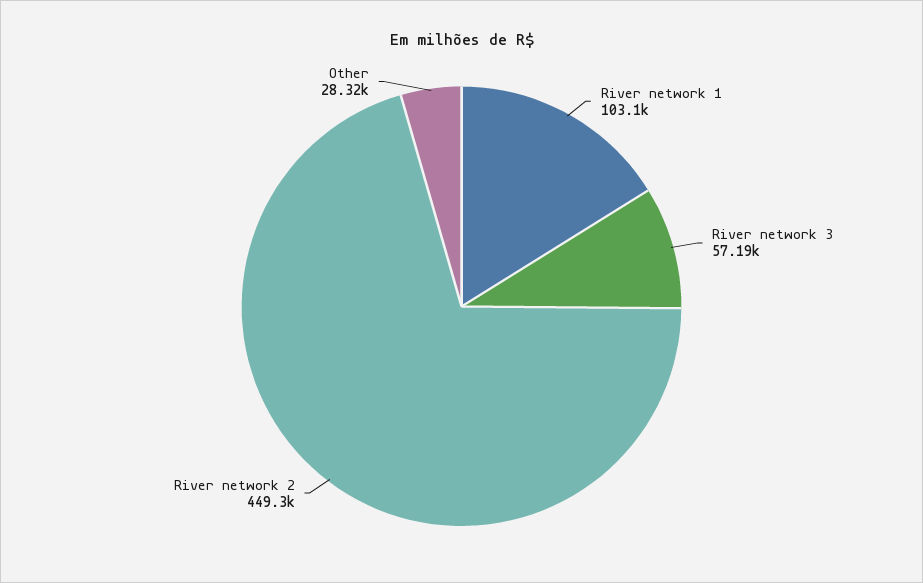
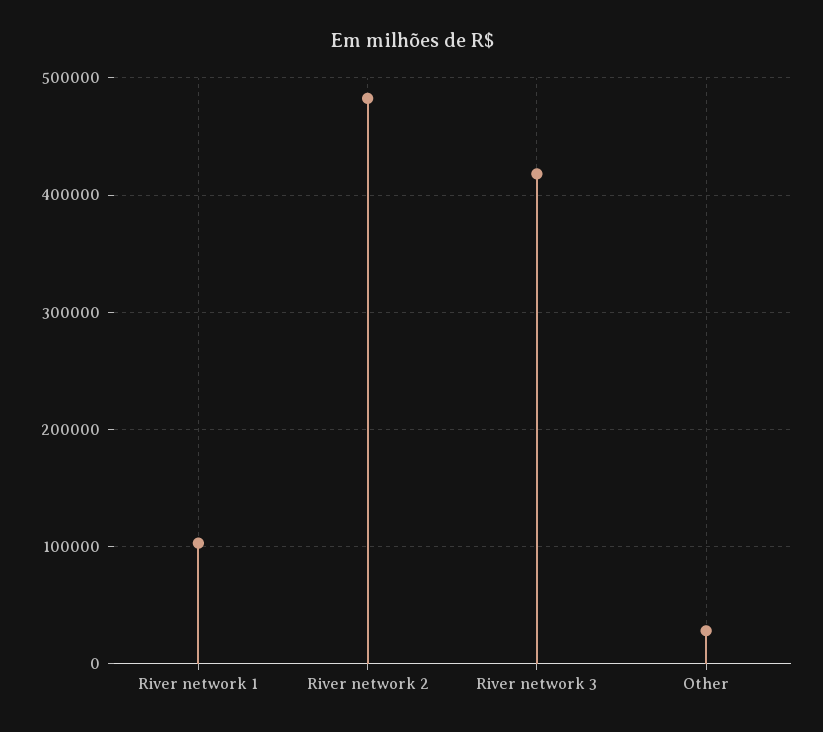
River network 3: 57190 -> 420000
River network 2: 449300 -> 480000

